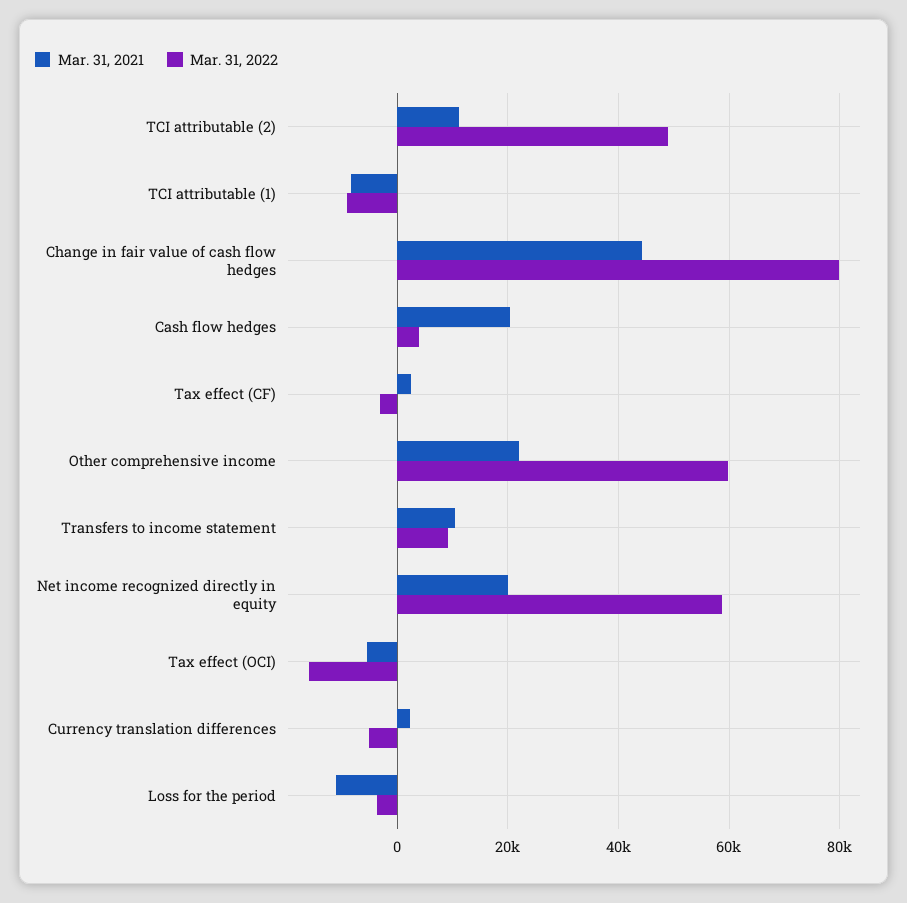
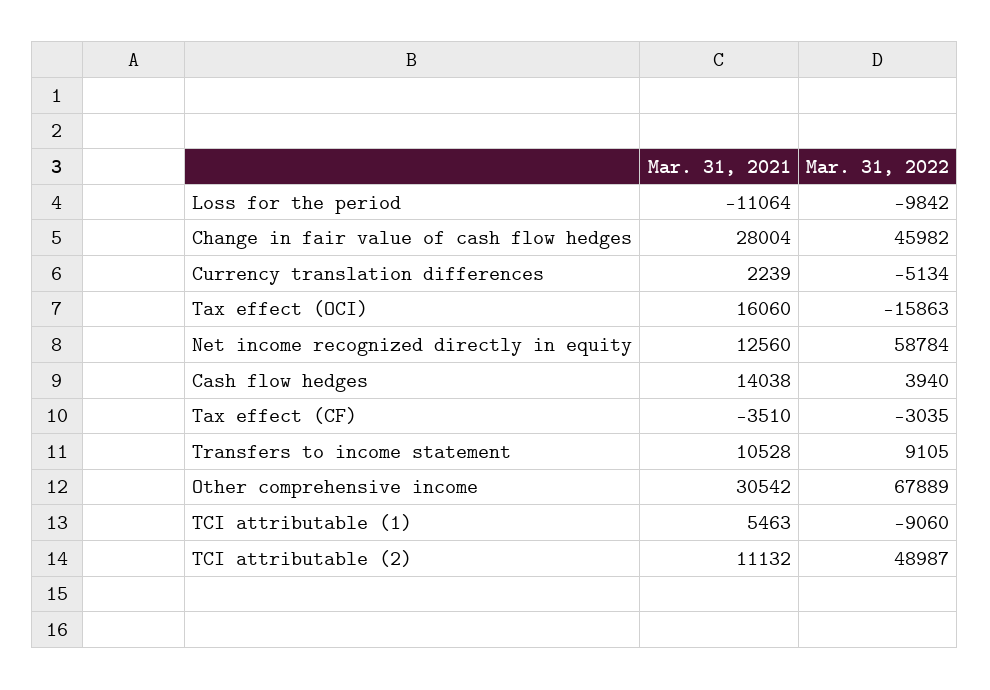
Mar. 31, 2021, TCI attributable (1): -8000 -> 5463
Mar. 31, 2021, Change in fair value of cash flow hedges: 44000 -> 28004
Mar. 31, 2022, Change in fair value of cash flow hedges: 80000 -> 45982
Mar. 31, 2021, Cash flow hedges: 20000 -> 14038
Mar. 31, 2021, Tax effect (CF): 2000 -> -3510
Mar. 31, 2021, Other comprehensive income: 22000 -> 30542
Mar. 31, 2022, Other comprehensive income: 60000 -> 67889
Mar. 31, 2021, Net income recognized directly in equity: 20000 -> 12560
Mar. 31, 2021, Tax effect (OCI): -6000 -> 16060
Mar. 31, 2022, Loss for the period: -4000 -> -9842

